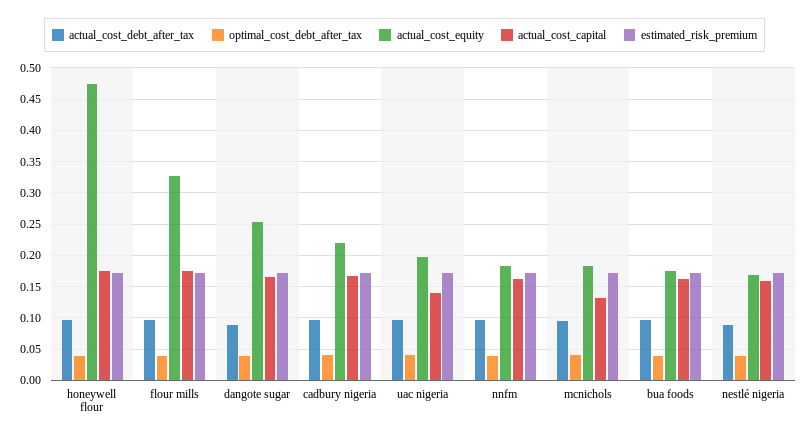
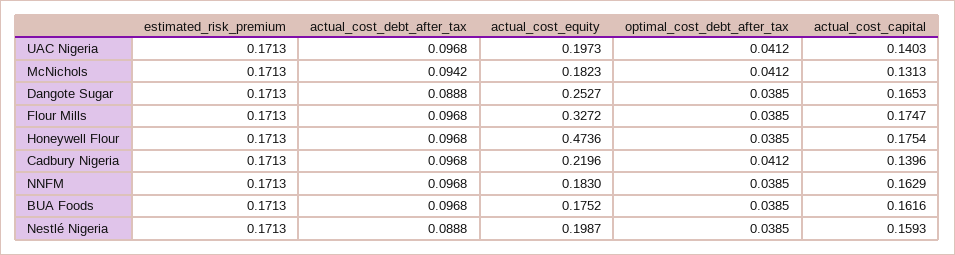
actual_cost_capital, cadbury nigeria: 0.17 -> 0.1396
actual_cost_equity, nestlé nigeria: 0.17 -> 0.1987

